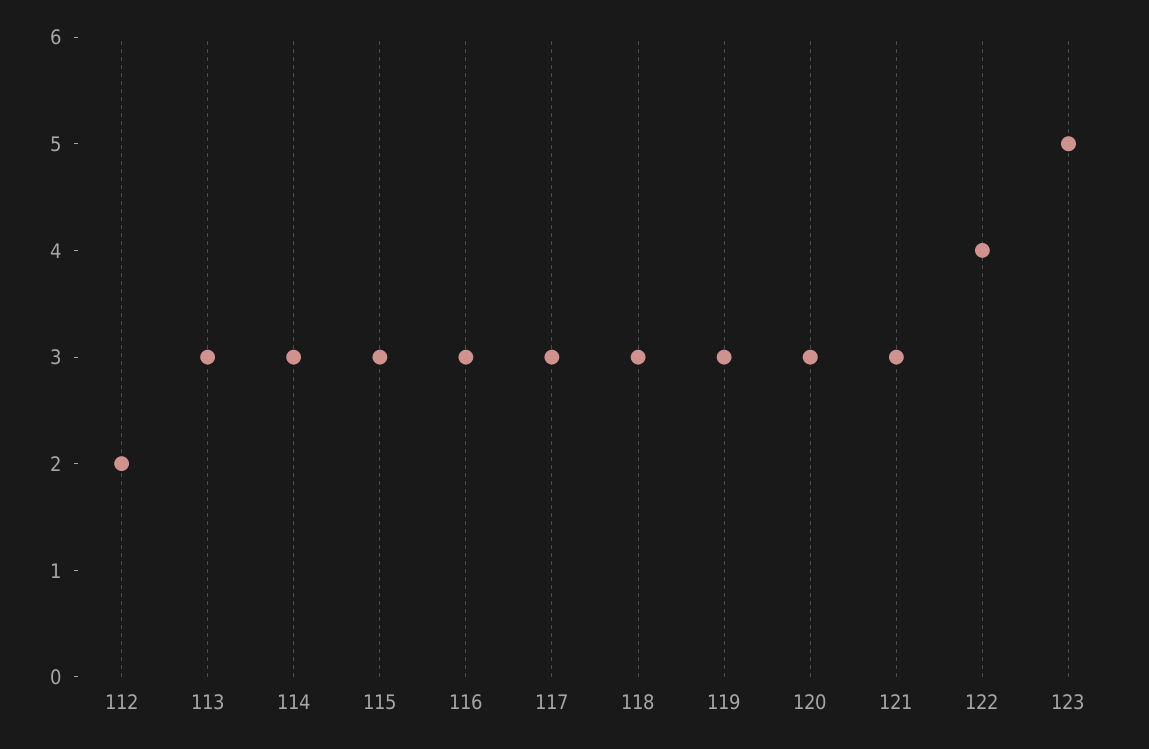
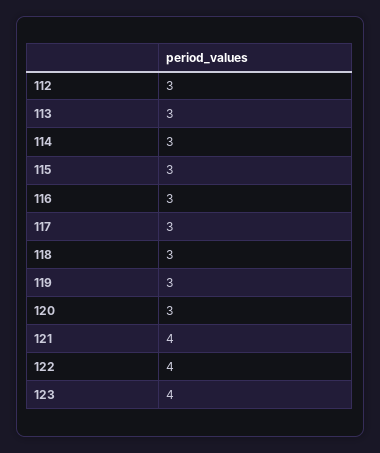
112: 2 -> 3
121: 3 -> 4
123: 5 -> 4

